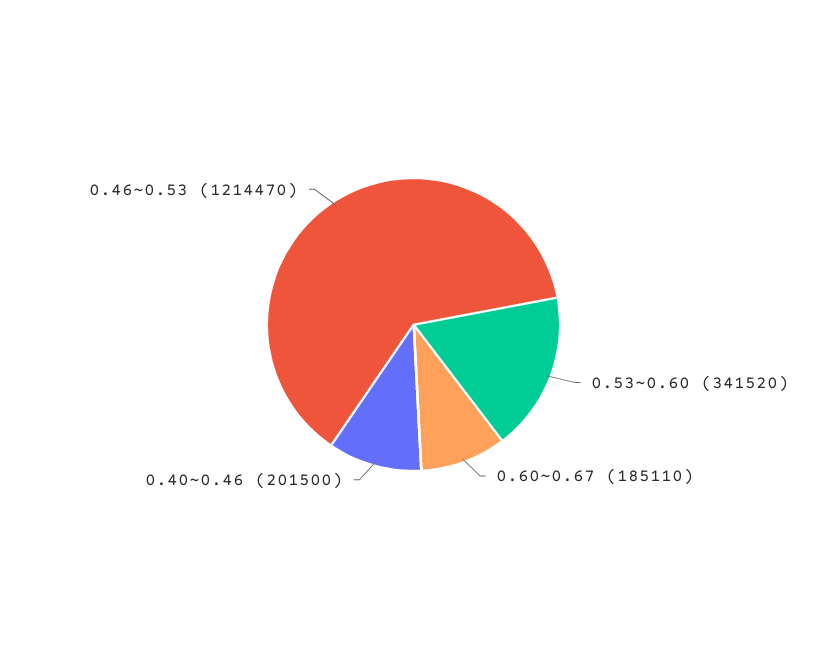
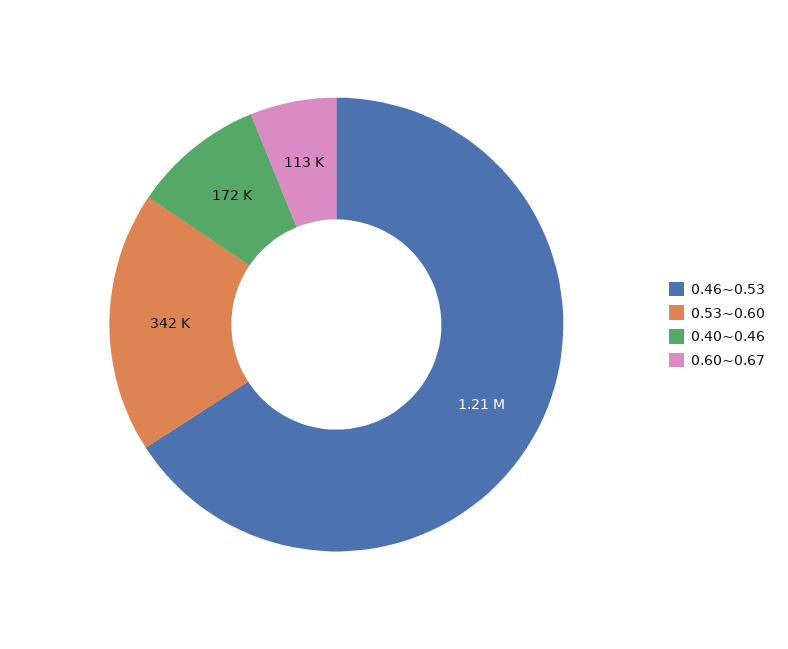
0.60~0.67: 185110 -> 113000
0.40~0.46: 201500 -> 172000

